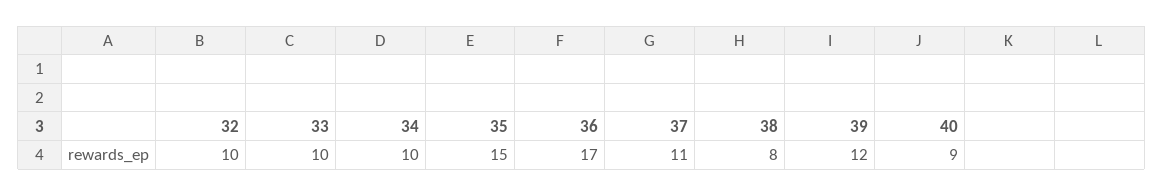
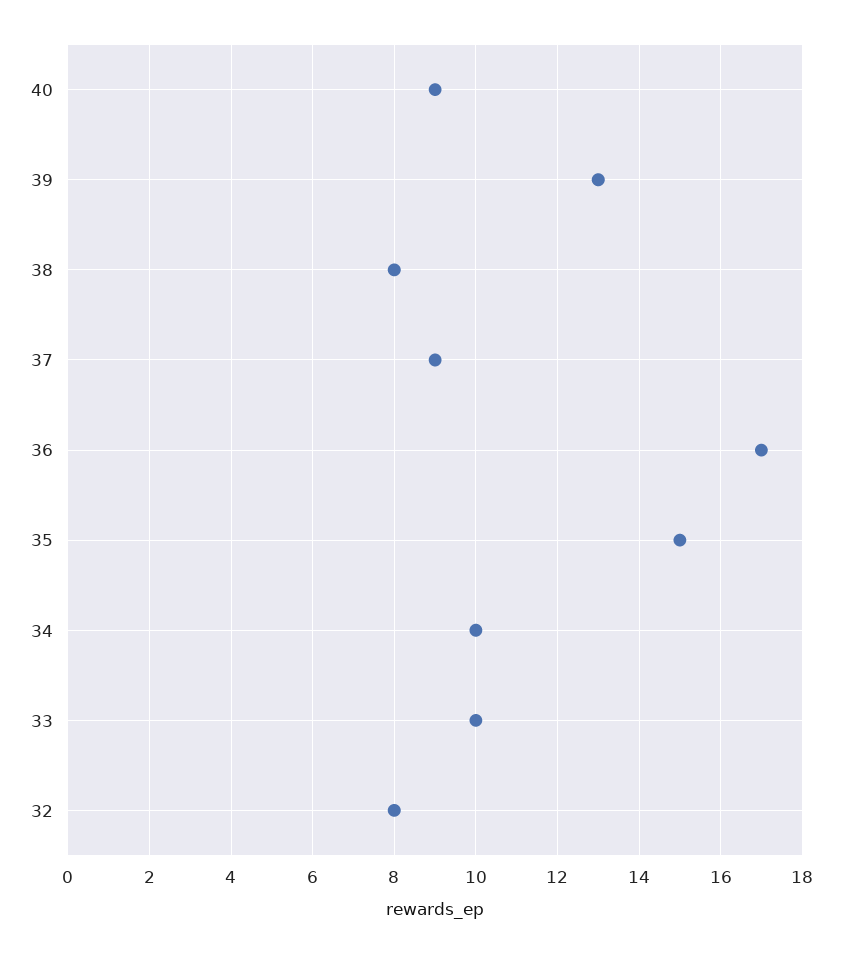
32: 10 -> 8
37: 11 -> 9
39: 12 -> 13

